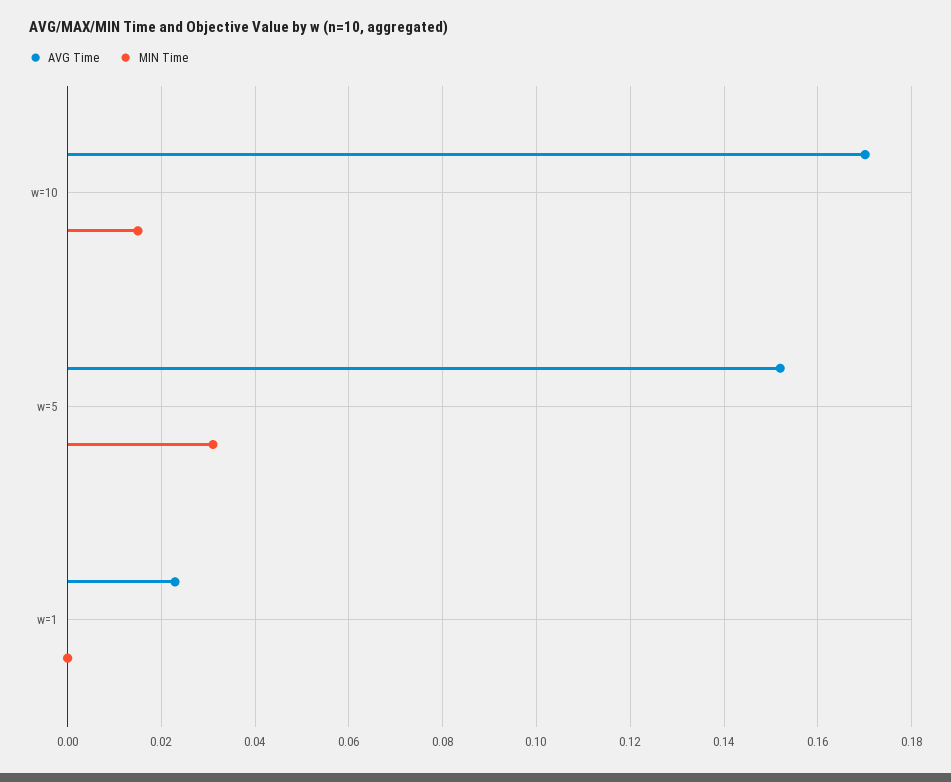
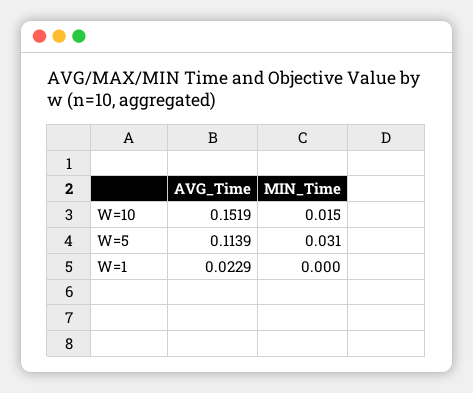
AVG Time, w=10: 0.17 -> 0.1519
AVG Time, w=5: 0.152 -> 0.1139

